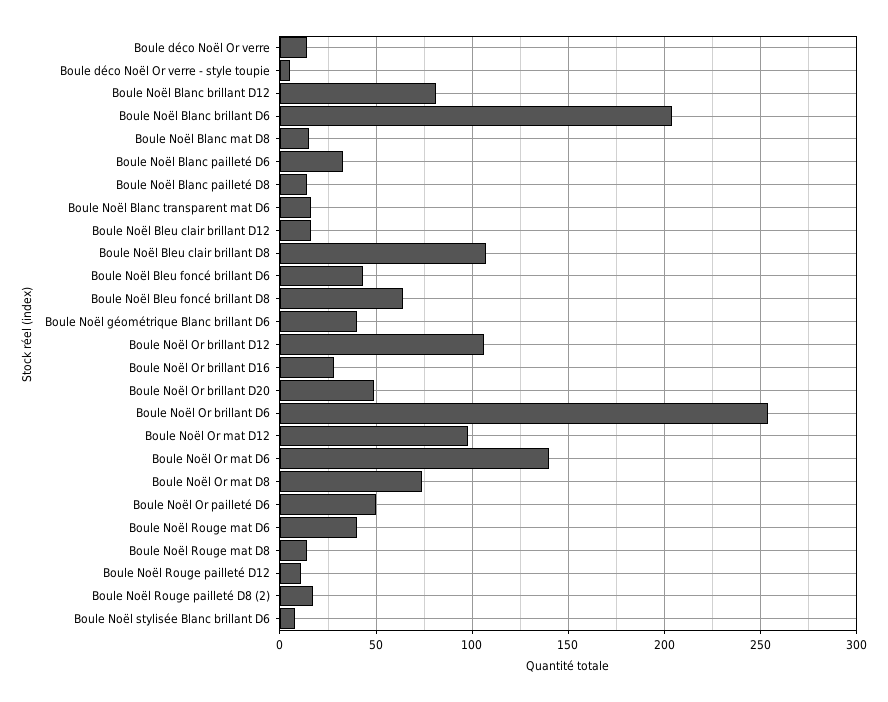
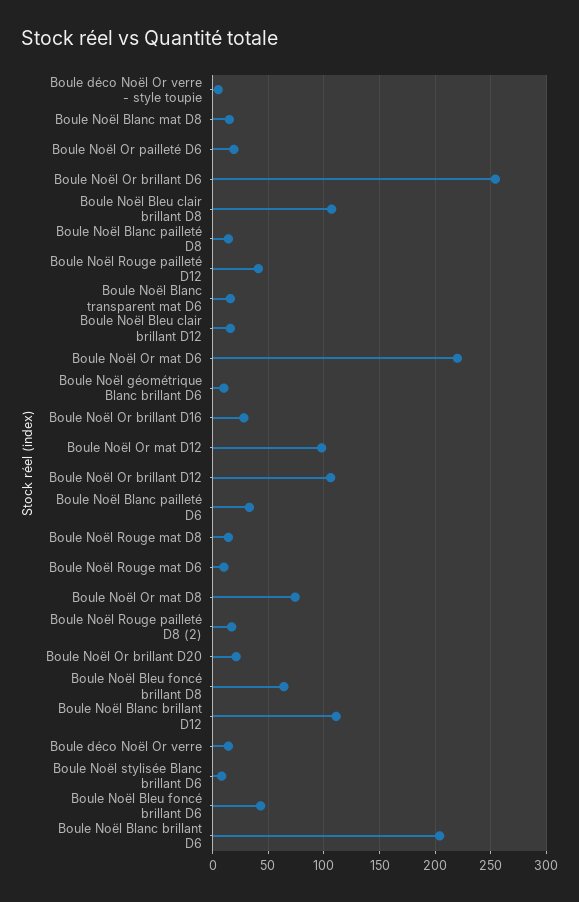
Boule Noël Blanc brillant D12: 80 -> 110
Boule Noël géométrique Blanc brillant D6: 40 -> 10
Boule Noël Or brillant D20: 50 -> 20
Boule Noël Or mat D6: 140 -> 220
Boule Noël Or pailleté D6: 50 -> 20
Boule Noël Rouge mat D6: 40 -> 10
Boule Noël Rouge pailleté D12: 10 -> 40

